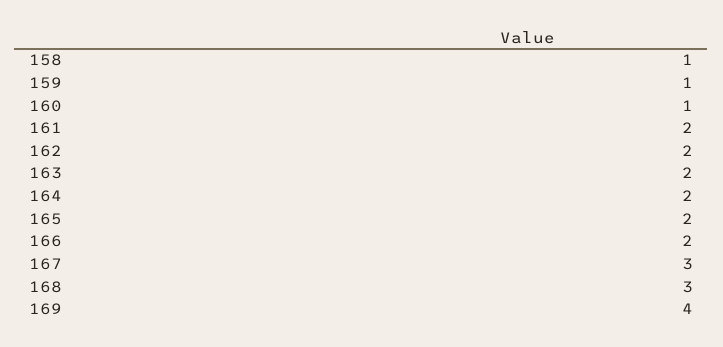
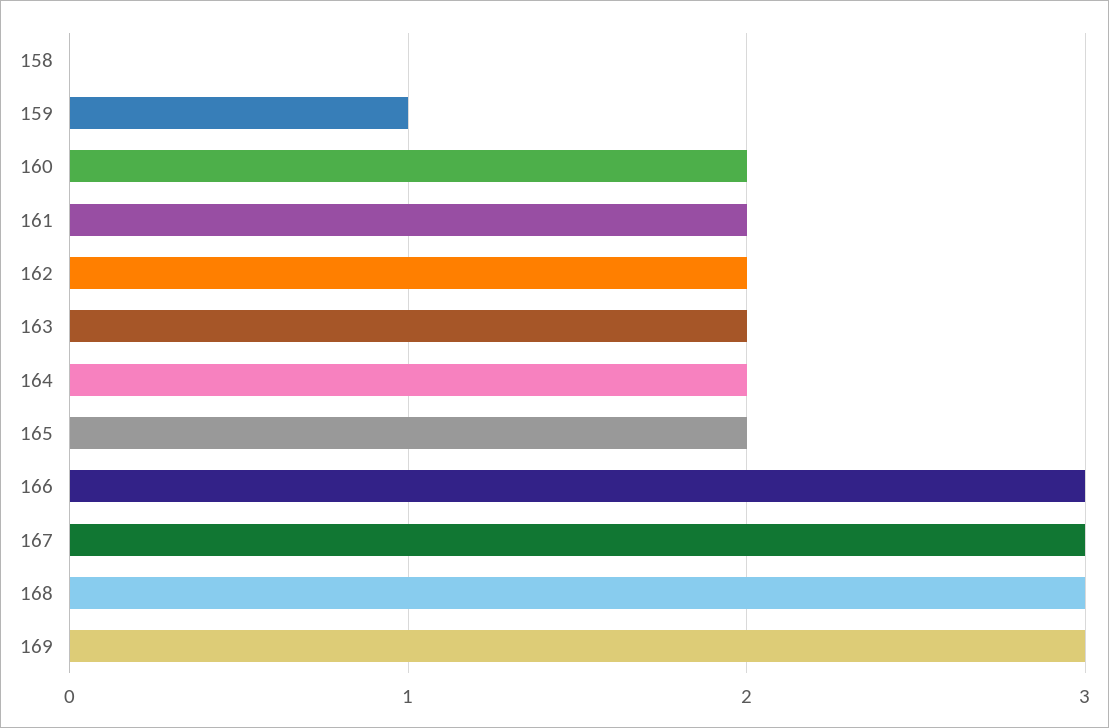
158: 1 -> 0
160: 1 -> 2
166: 2 -> 3
169: 4 -> 3

